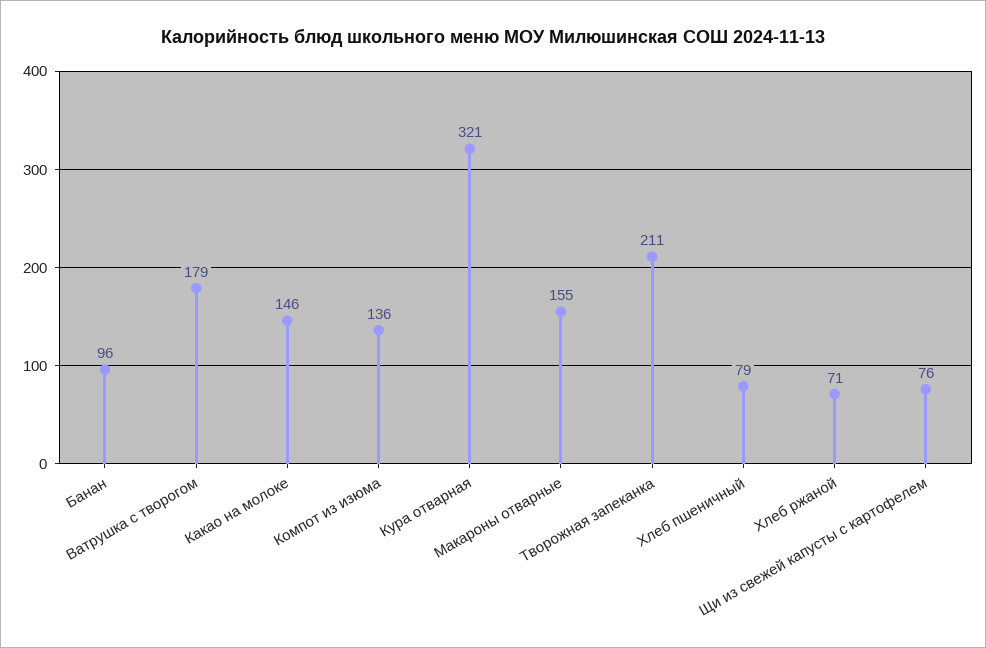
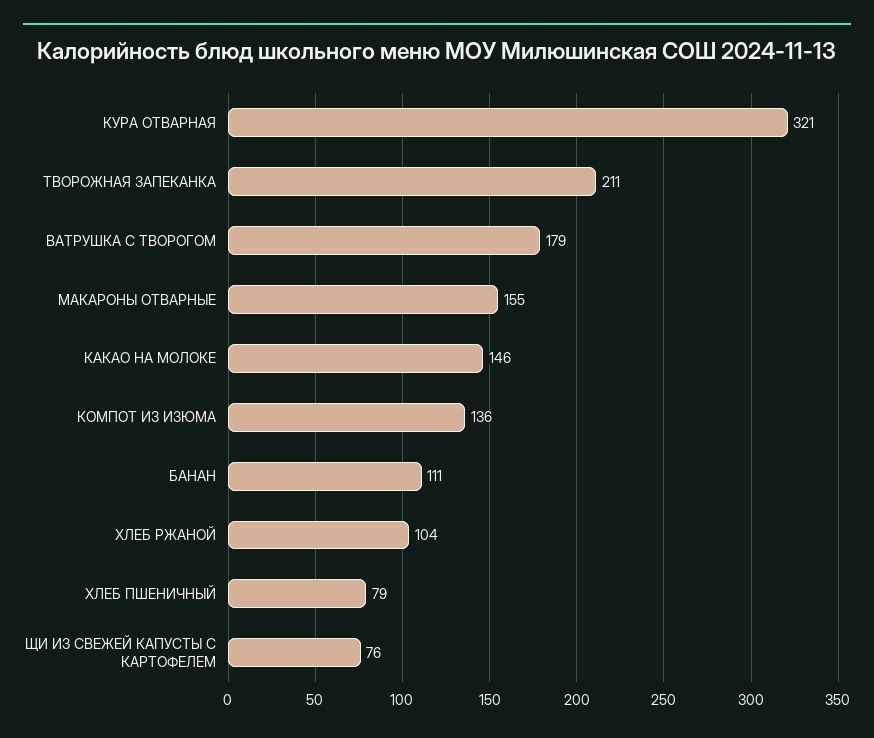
Банан: 96 -> 111
Хлеб ржаной: 71 -> 104

